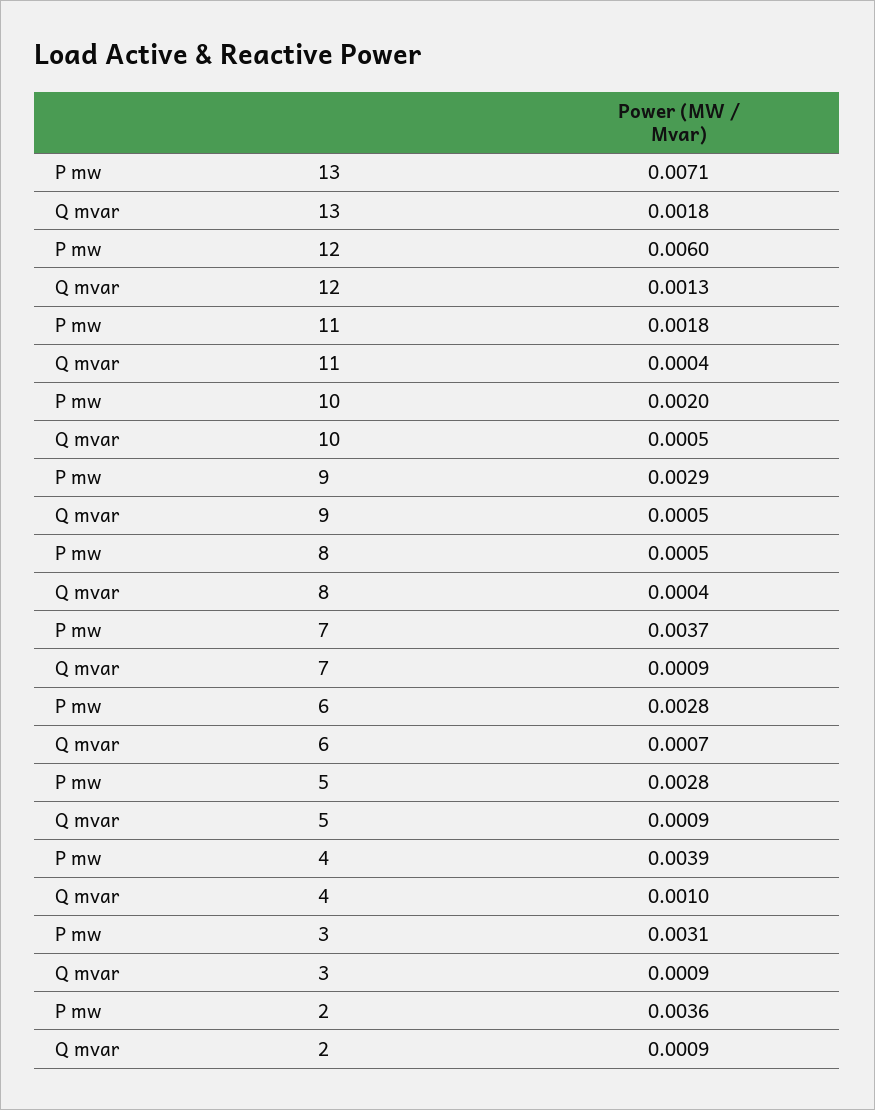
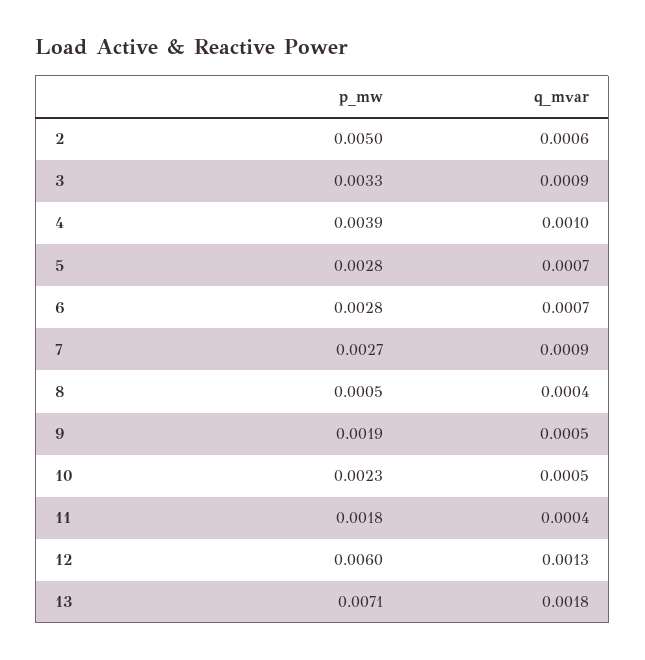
P mw, 10: 0.002 -> 0.0023
P mw, 9: 0.0029 -> 0.0019
P mw, 7: 0.0037 -> 0.0027
Q mvar, 5: 0.0009 -> 0.0007
P mw, 3: 0.0031 -> 0.0033
P mw, 2: 0.0036 -> 0.005
Q mvar, 2: 0.0009 -> 0.0006

